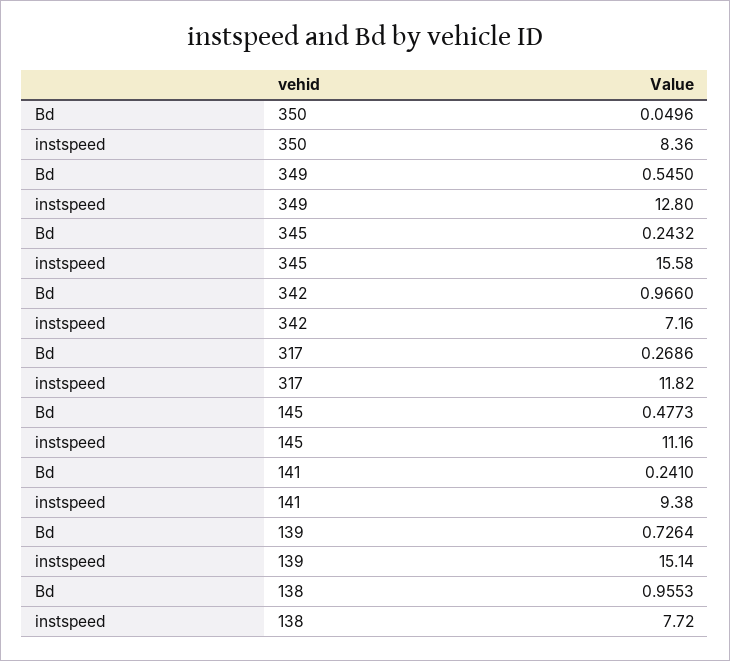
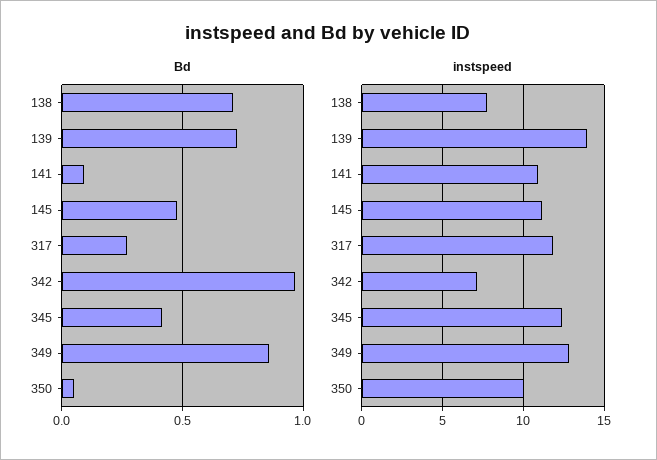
instspeed, 350: 8.36 -> 10
Bd, 349: 0.545 -> 0.85
Bd, 345: 0.2432 -> 0.4
instspeed, 345: 15.58 -> 12.5
Bd, 141: 0.241 -> 0.1
instspeed, 141: 9.38 -> 11
instspeed, 139: 15.14 -> 14
Bd, 138: 0.9553 -> 0.7

